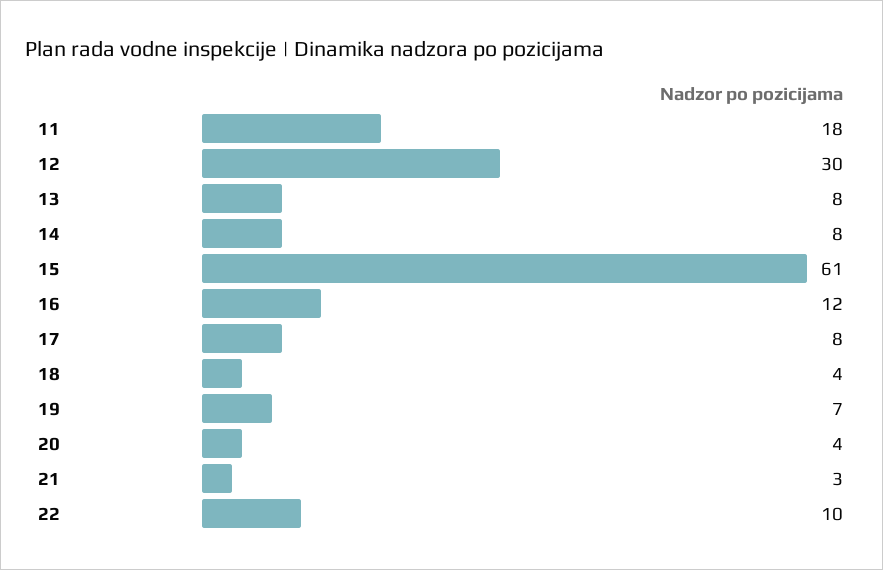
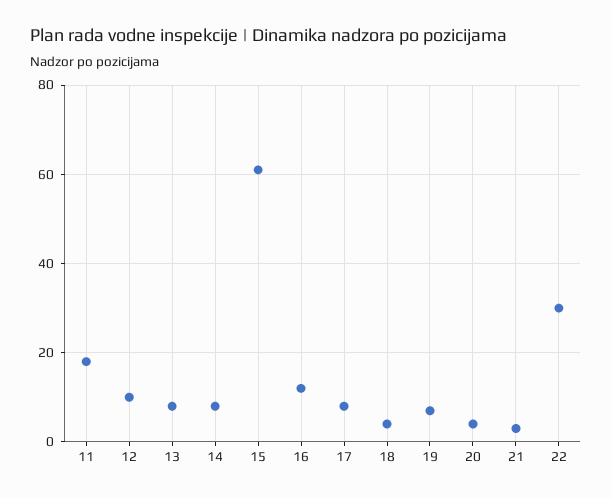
12: 30 -> 10
22: 10 -> 30

